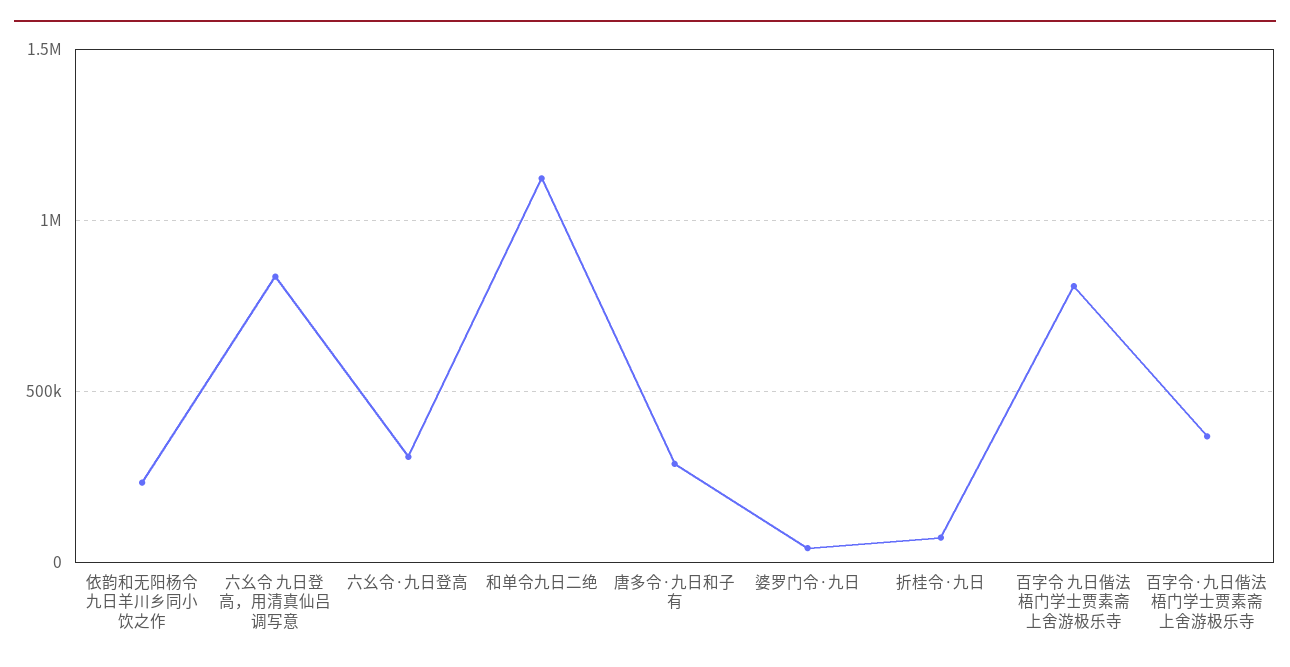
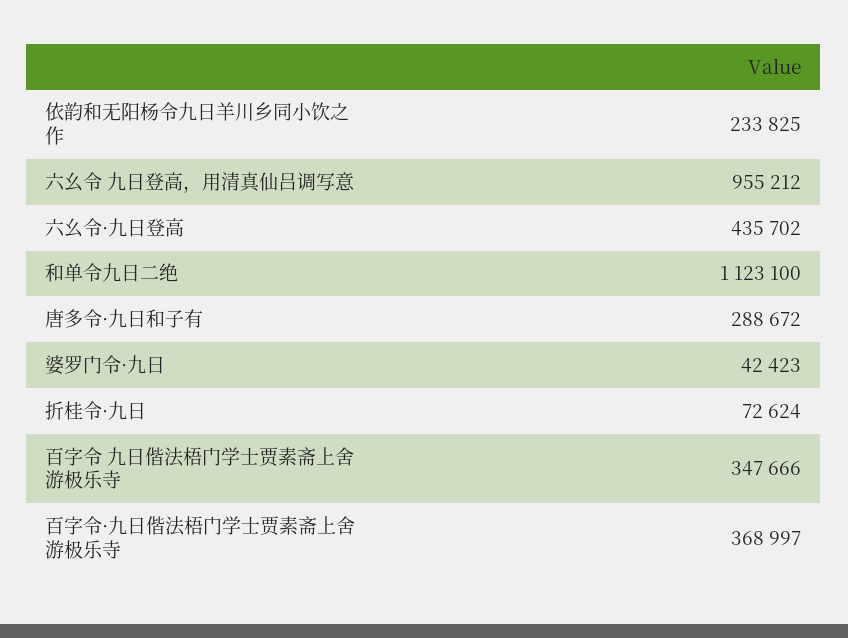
六幺令 九日登高，用清真仙吕调写意: 850000 -> 955212
六幺令·九日登高: 300000 -> 435702
百字令 九日偕法梧门学士贾素斋上舍游极乐寺: 800000 -> 347666

